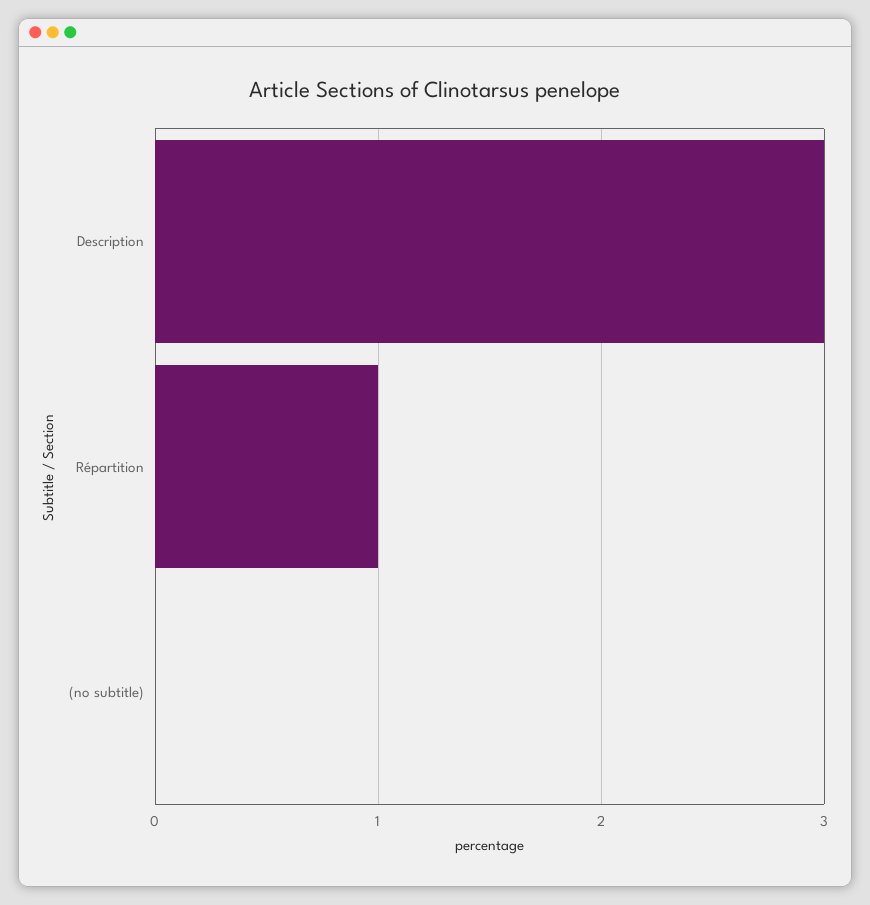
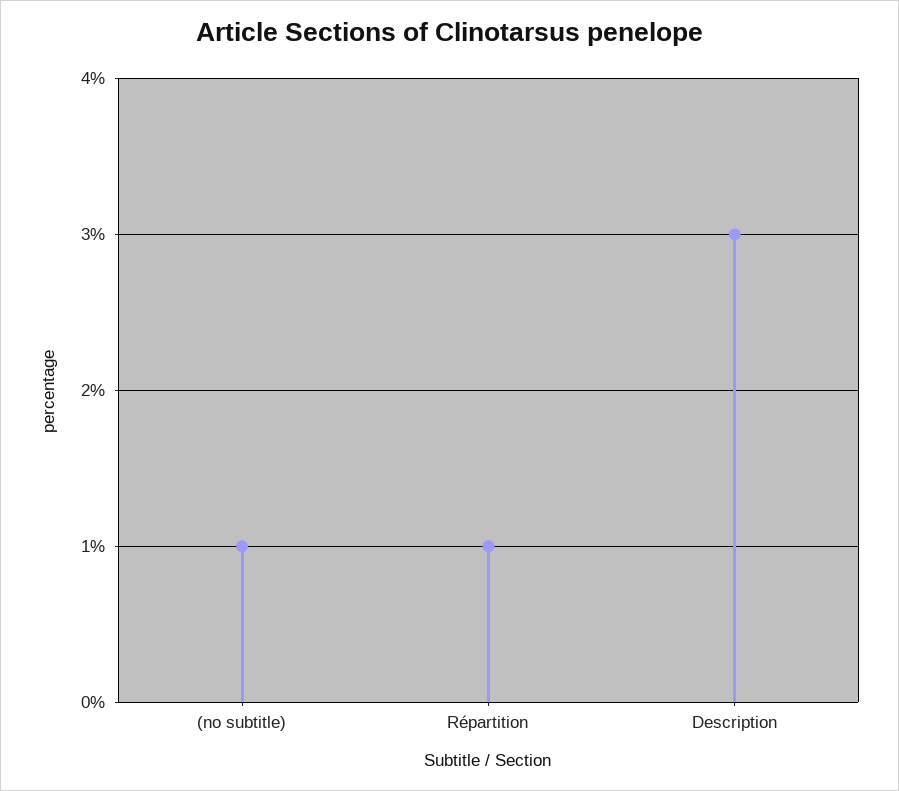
(no subtitle): 0 -> 1

